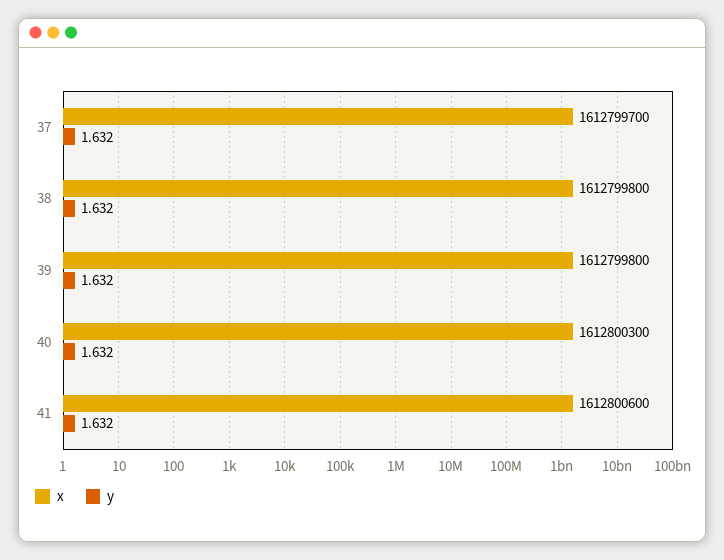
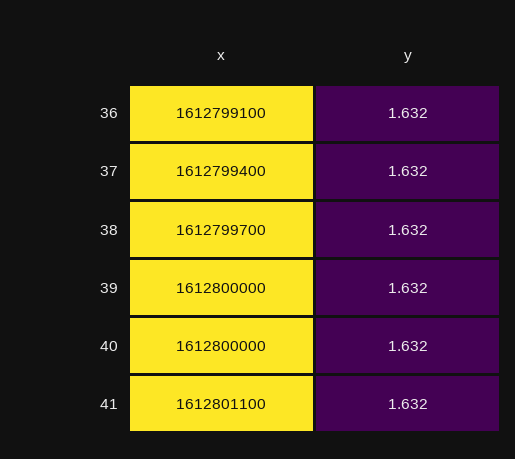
x, 37: 1612799700 -> 1612799400
x, 38: 1612799800 -> 1612799700
x, 39: 1612799800 -> 1612800000
x, 40: 1612800300 -> 1612800000
x, 41: 1612800600 -> 1612801100
x, 36: none -> 1612799100
y, 36: none -> 1.632

